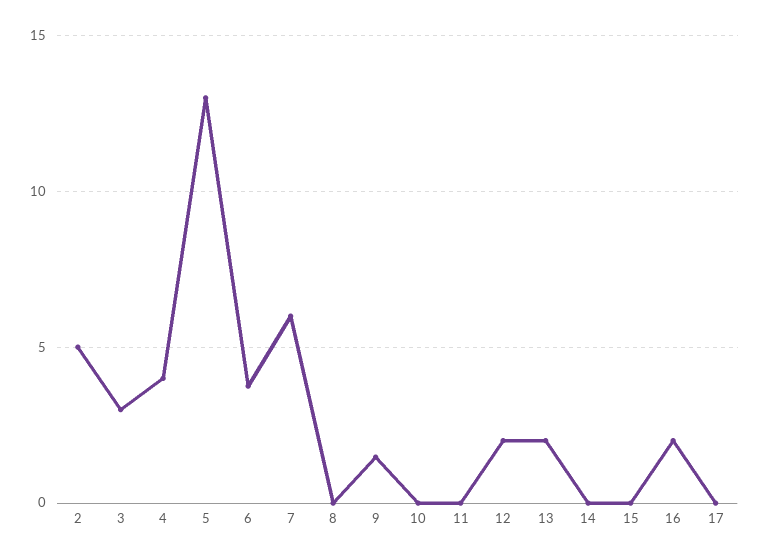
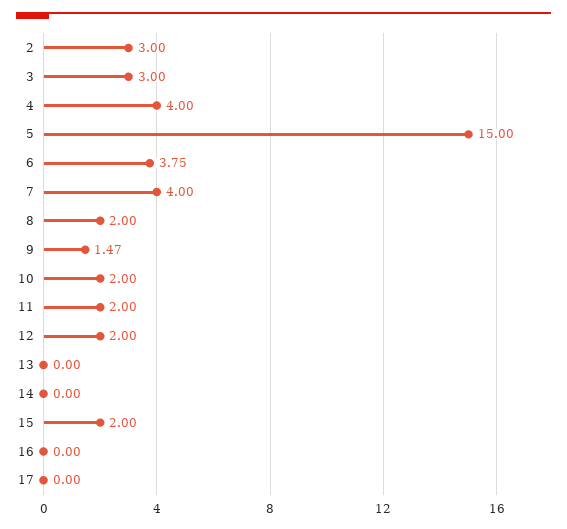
2: 5 -> 3
5: 13 -> 15
7: 6 -> 4
8: 0 -> 2
10: 0 -> 2
11: 0 -> 2
13: 2 -> 0
15: 0 -> 2
16: 2 -> 0

